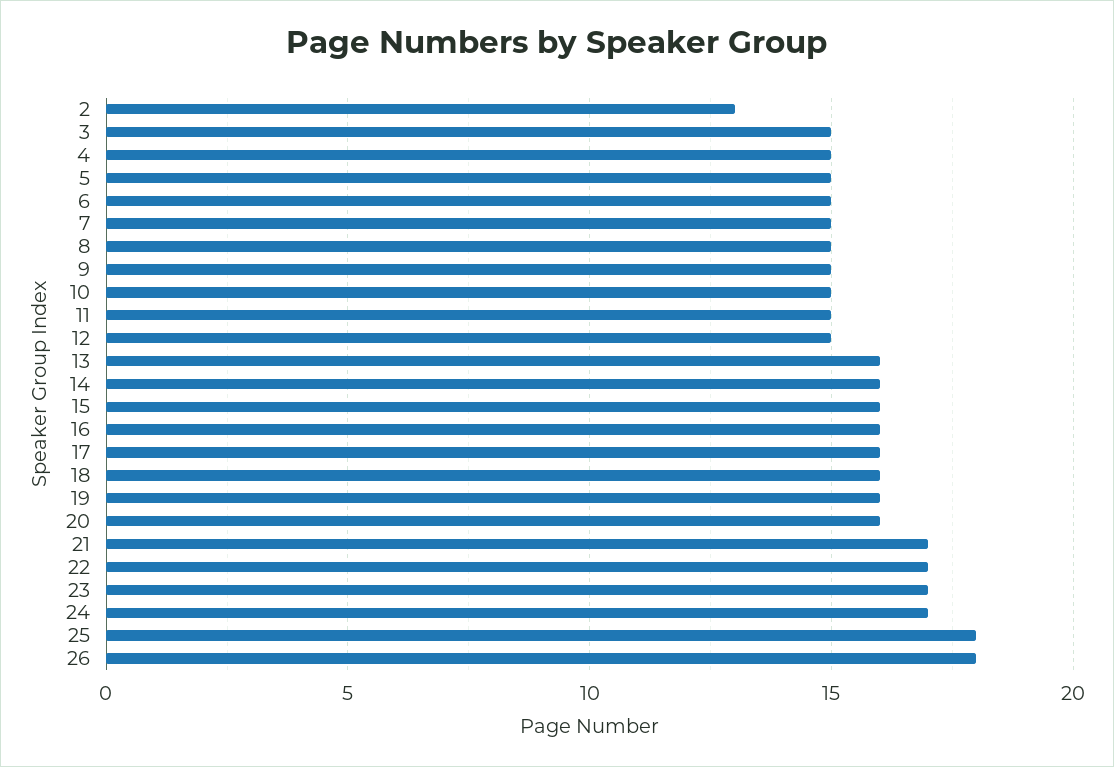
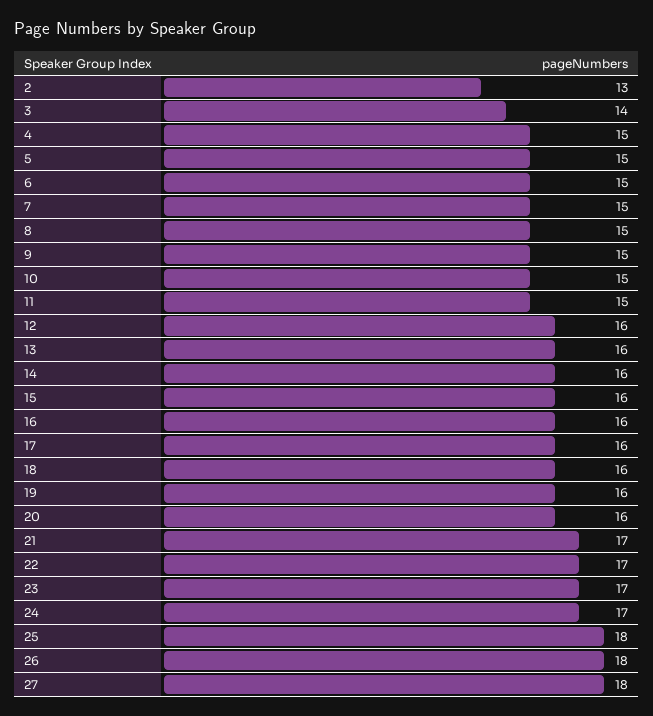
3: 15 -> 14
12: 15 -> 16
27: none -> 18

